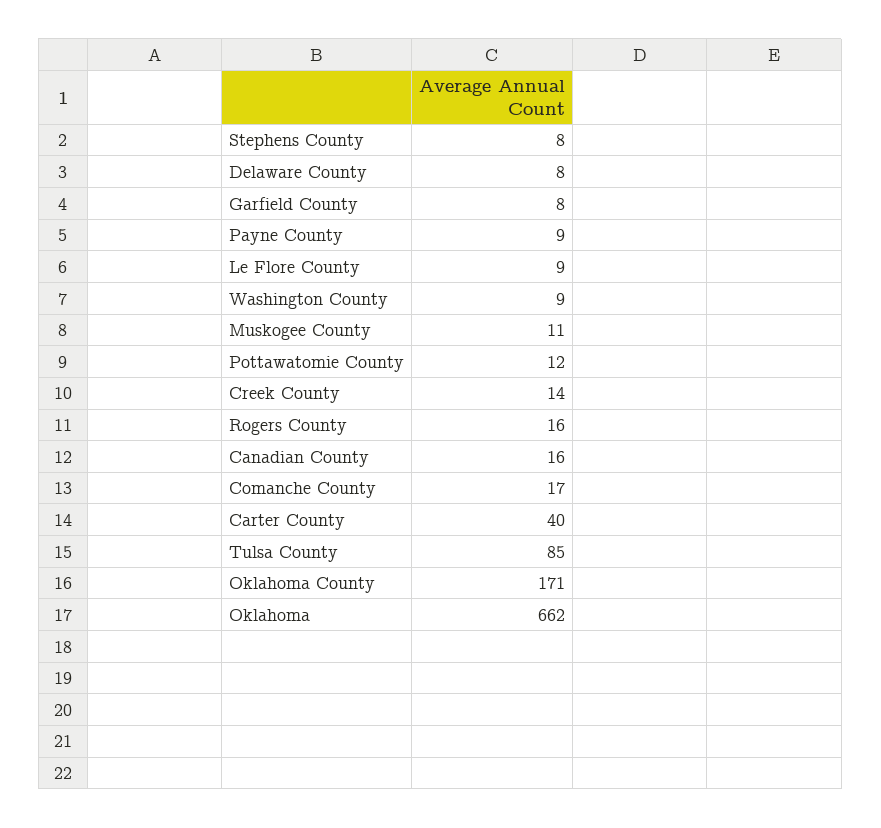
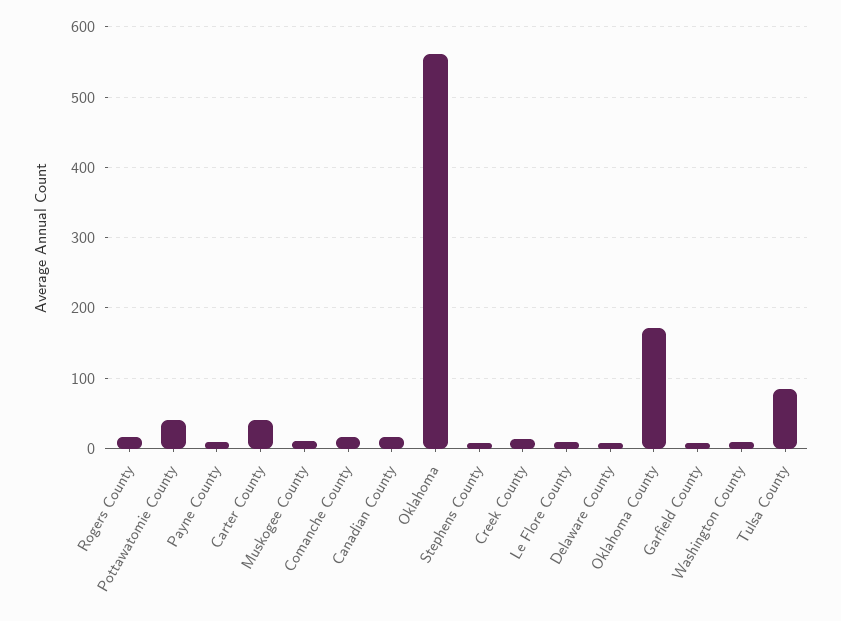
Pottawatomie County: 12 -> 40
Oklahoma: 662 -> 560

